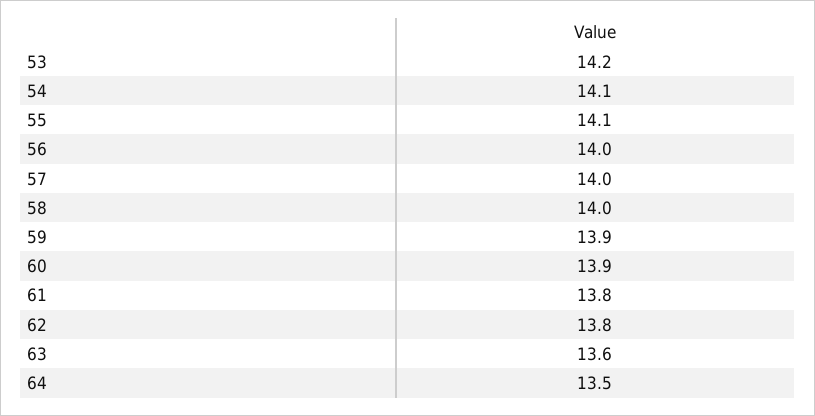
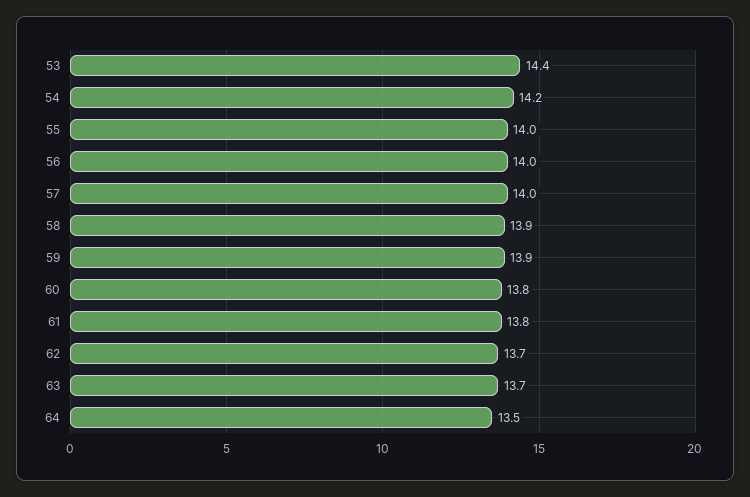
53: 14.2 -> 14.4
54: 14.1 -> 14.2
55: 14.1 -> 14
58: 14 -> 13.9
60: 13.9 -> 13.8
62: 13.8 -> 13.7
63: 13.6 -> 13.7

